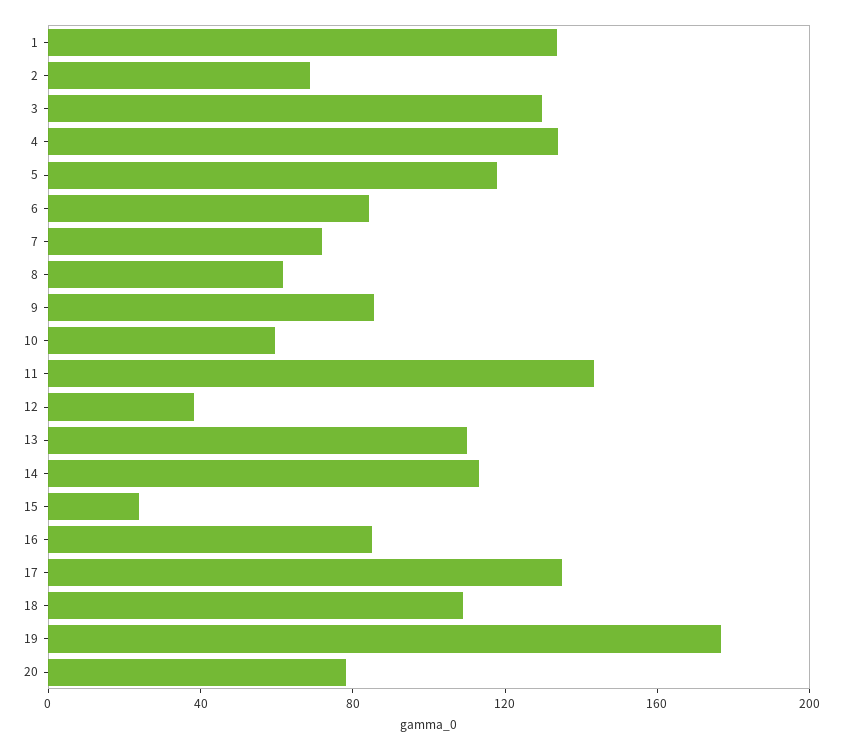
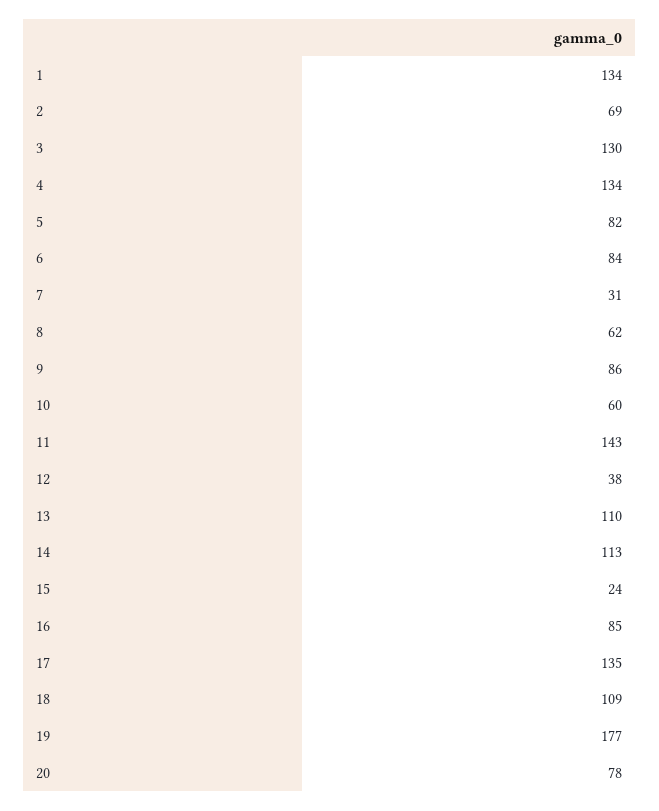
5: 120 -> 82
7: 70 -> 31

